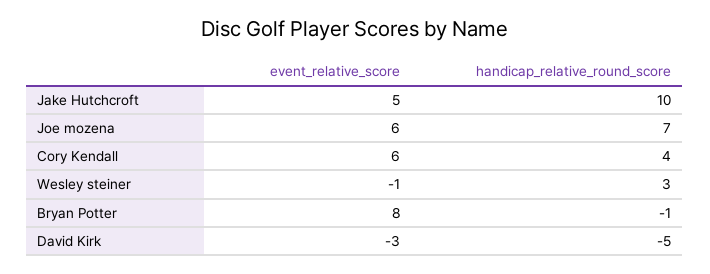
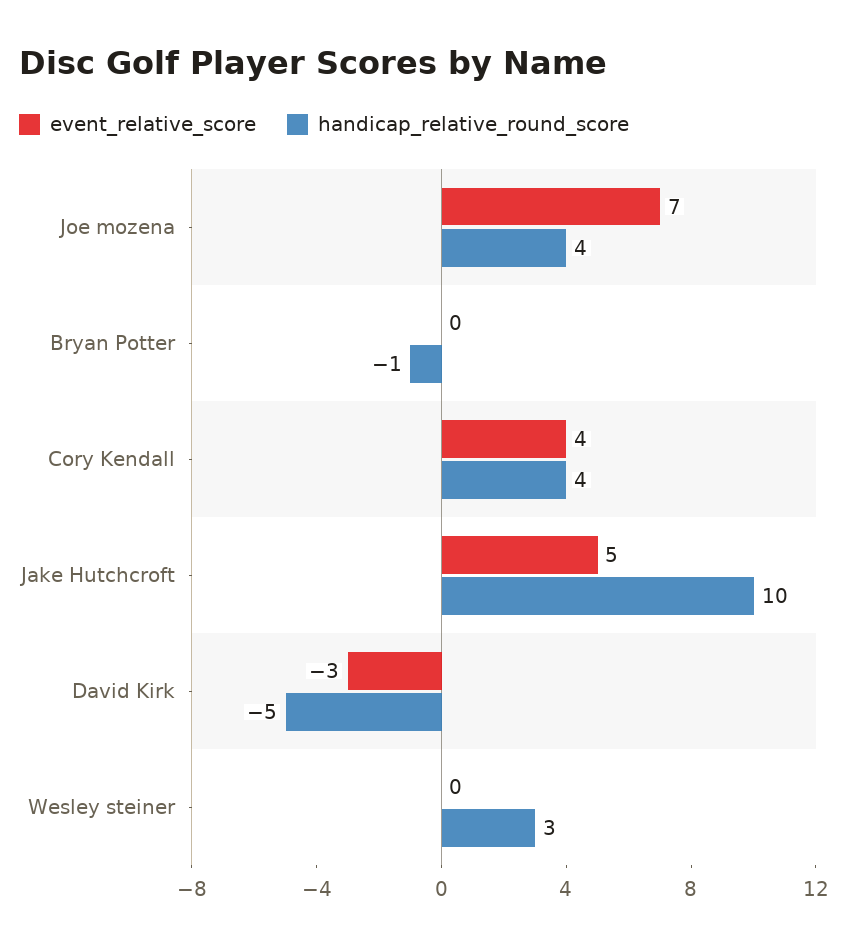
event_relative_score, Joe mozena: 6 -> 7
handicap_relative_round_score, Joe mozena: 7 -> 4
event_relative_score, Cory Kendall: 6 -> 4
event_relative_score, Wesley steiner: -1 -> 0
event_relative_score, Bryan Potter: 8 -> 0

